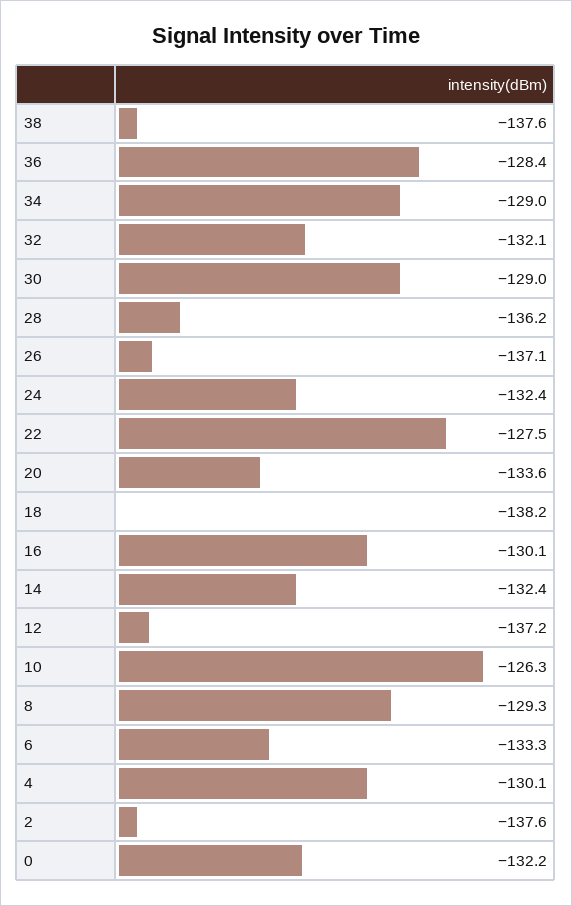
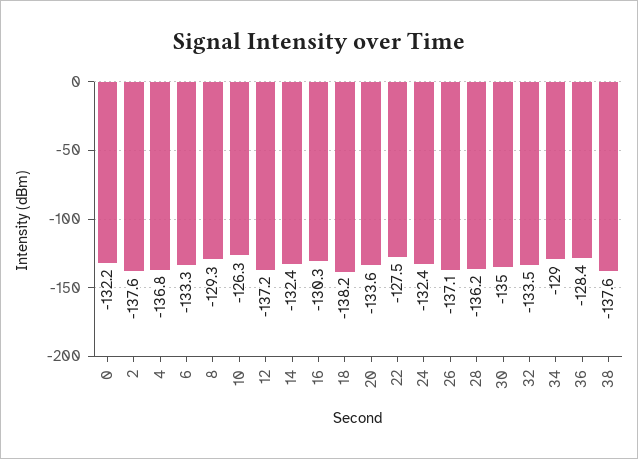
32: -132.1 -> -133.5
30: -129 -> -135
16: -130.1 -> -130.3
4: -130.1 -> -136.8

